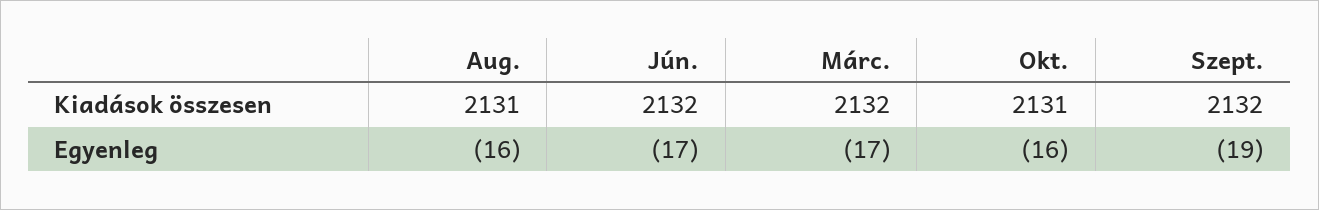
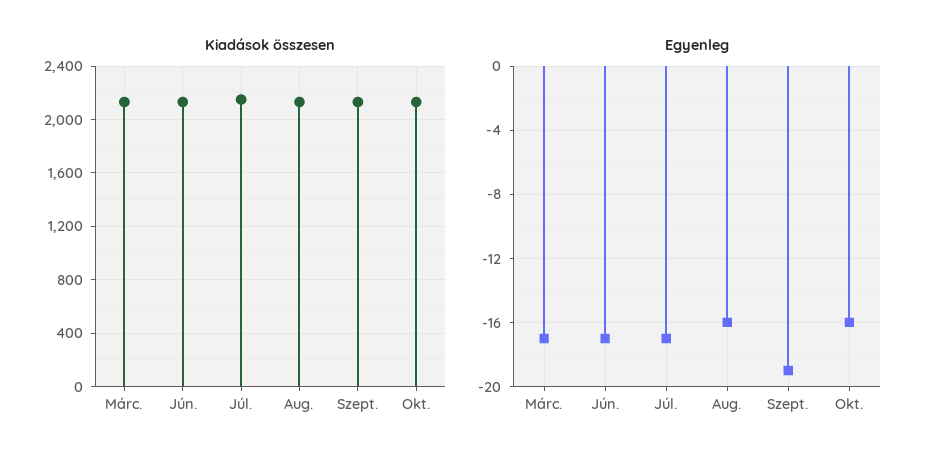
Kiadások összesen, Júl.: none -> 2150
Egyenleg, Júl.: none -> -17

